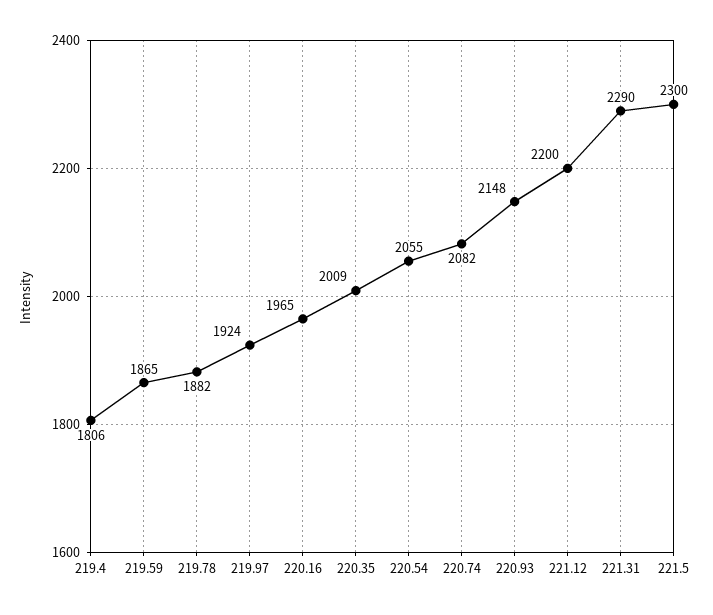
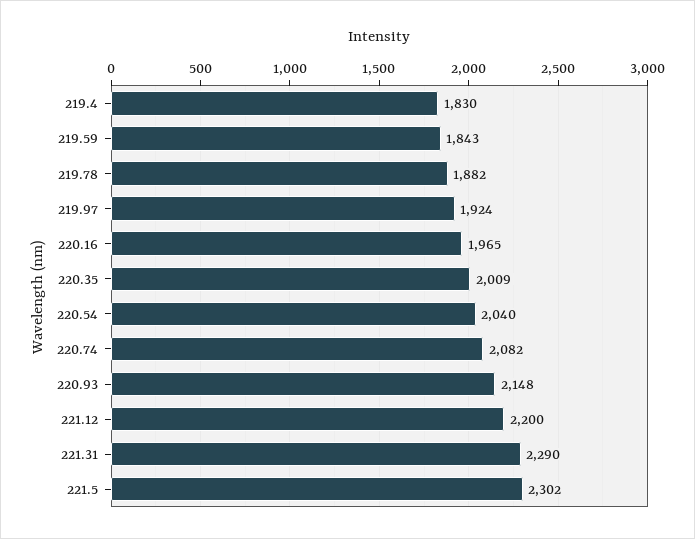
219.4: 1806 -> 1830
219.59: 1865 -> 1843
220.54: 2055 -> 2040
221.5: 2300 -> 2302

